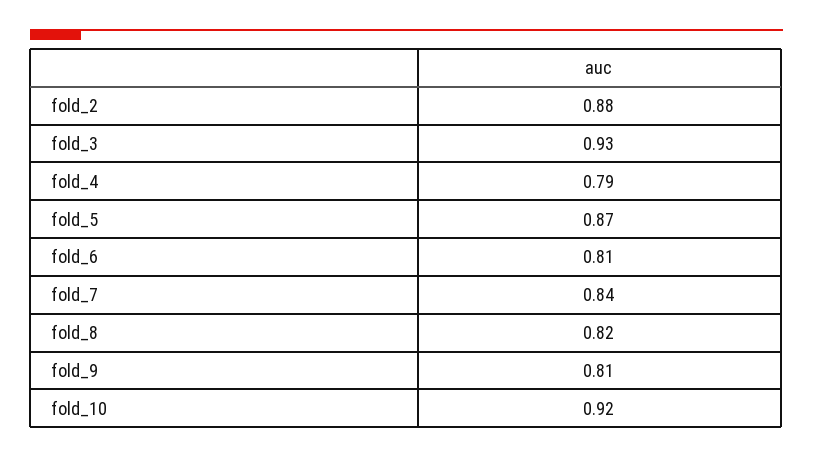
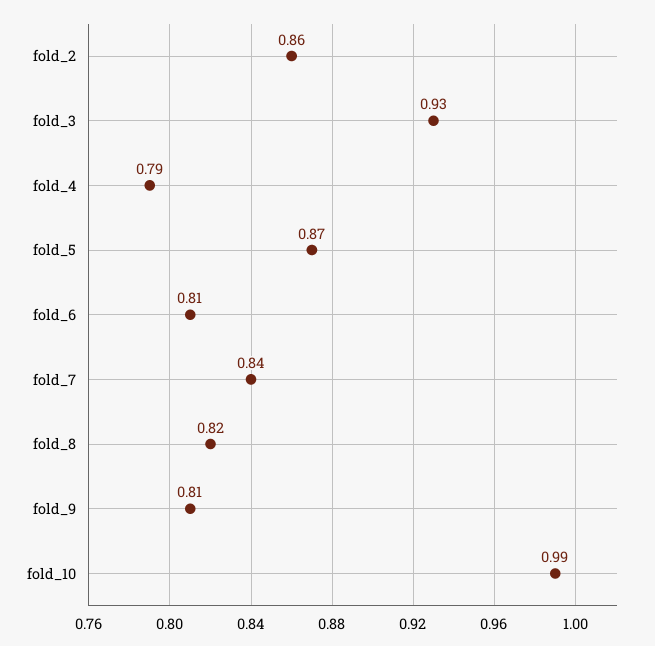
fold_2: 0.88 -> 0.86
fold_10: 0.92 -> 0.99

